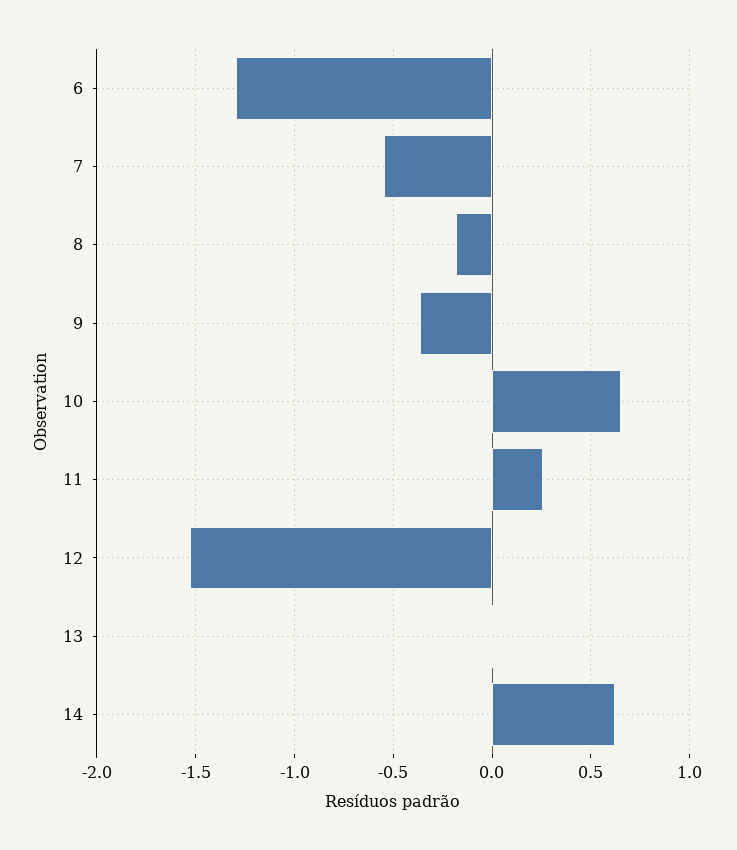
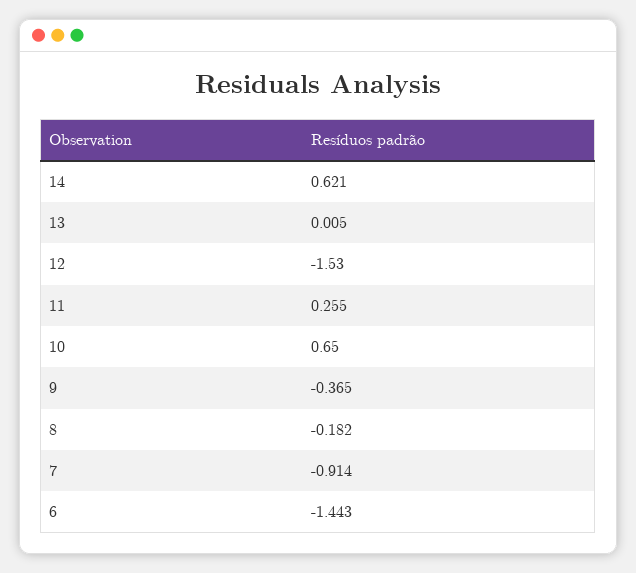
6: -1.3 -> -1.443
7: -0.55 -> -0.914

